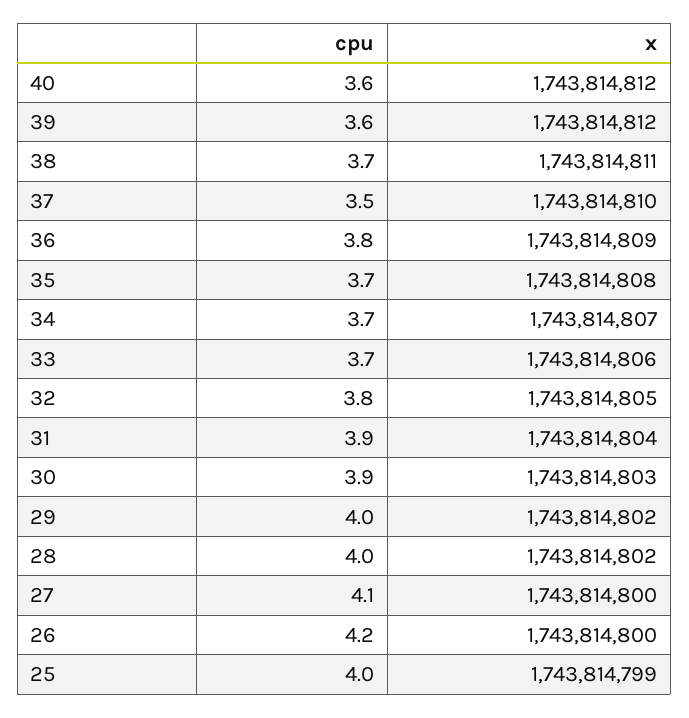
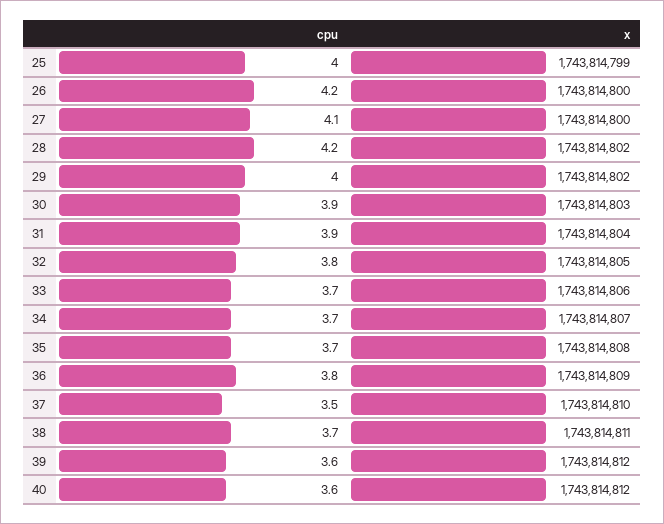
cpu, 28: 4 -> 4.2

